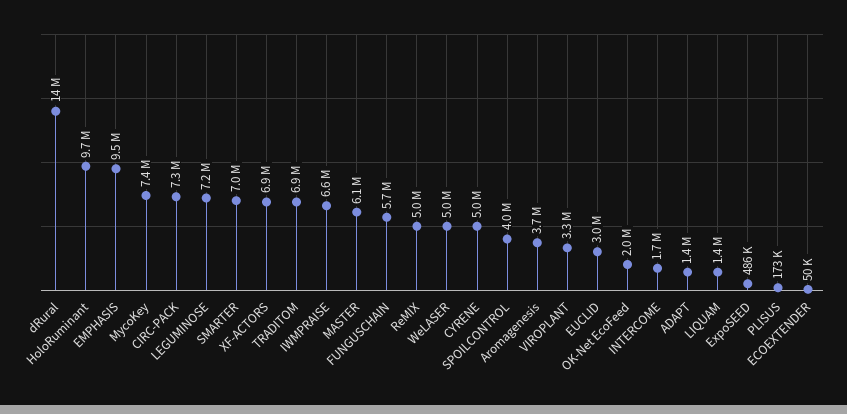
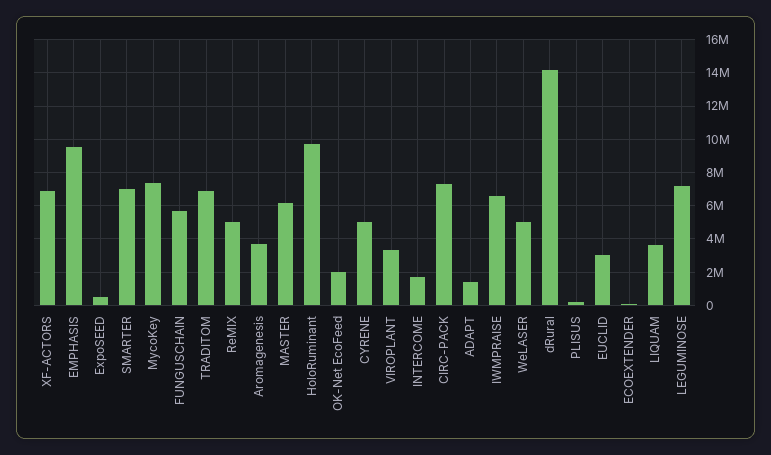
SPOILCONTROL: 4000000 -> none
LIQUAM: 1400000 -> 3500000

